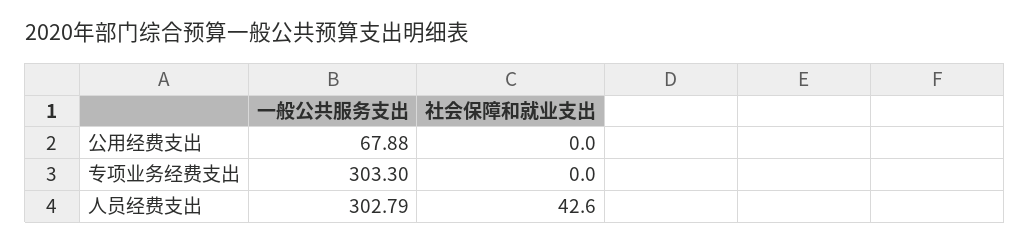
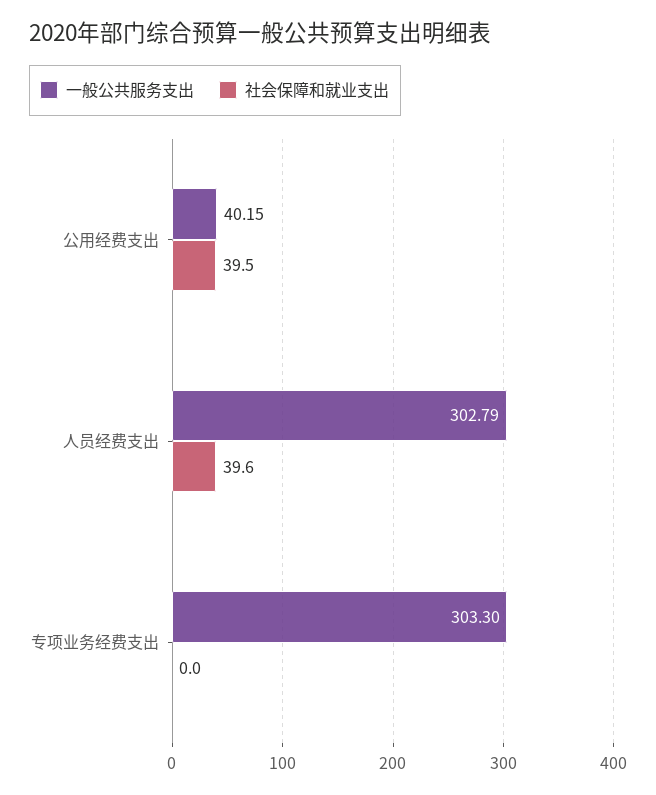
一般公共服务支出, 公用经费支出: 67.88 -> 40.15
社会保障和就业支出, 公用经费支出: 0 -> 39.5
社会保障和就业支出, 人员经费支出: 42.6 -> 39.6

